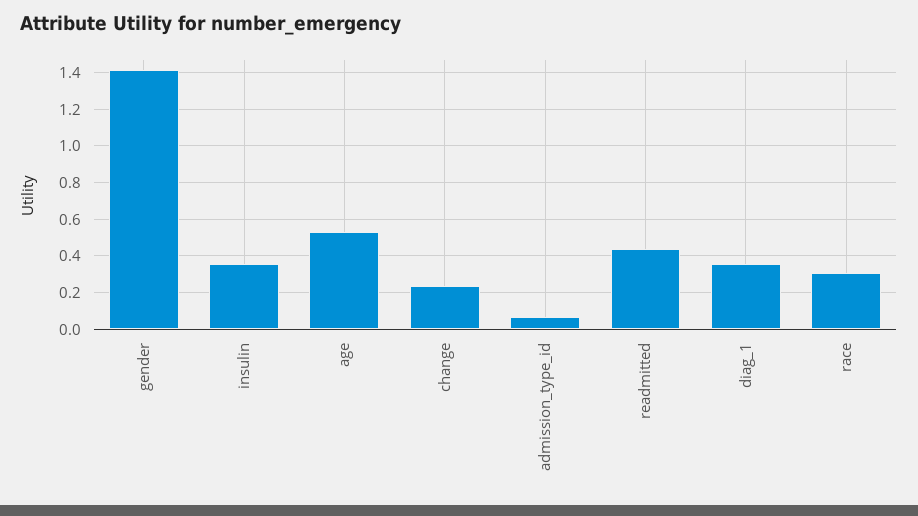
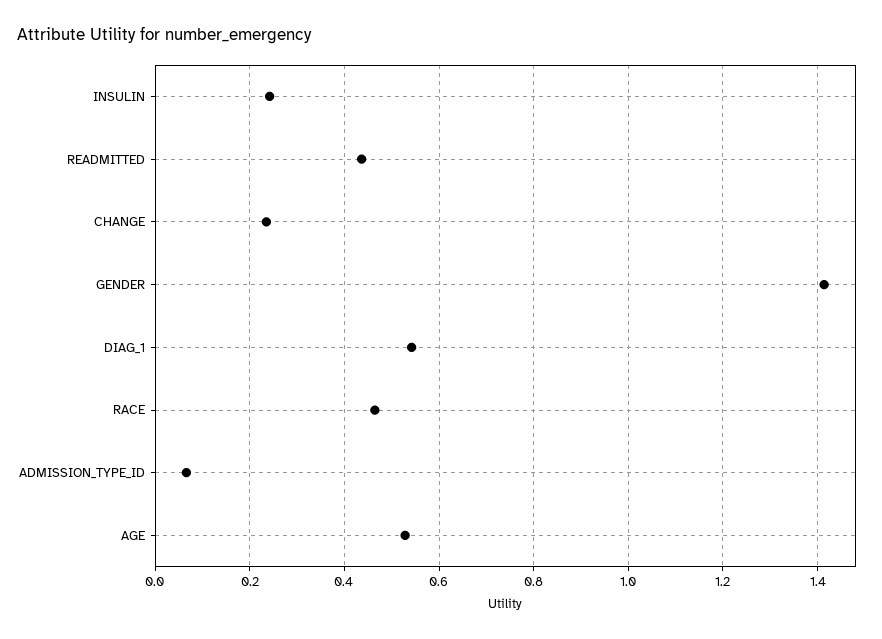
insulin: 0.35 -> 0.24
diag_1: 0.35 -> 0.54
race: 0.3 -> 0.46

